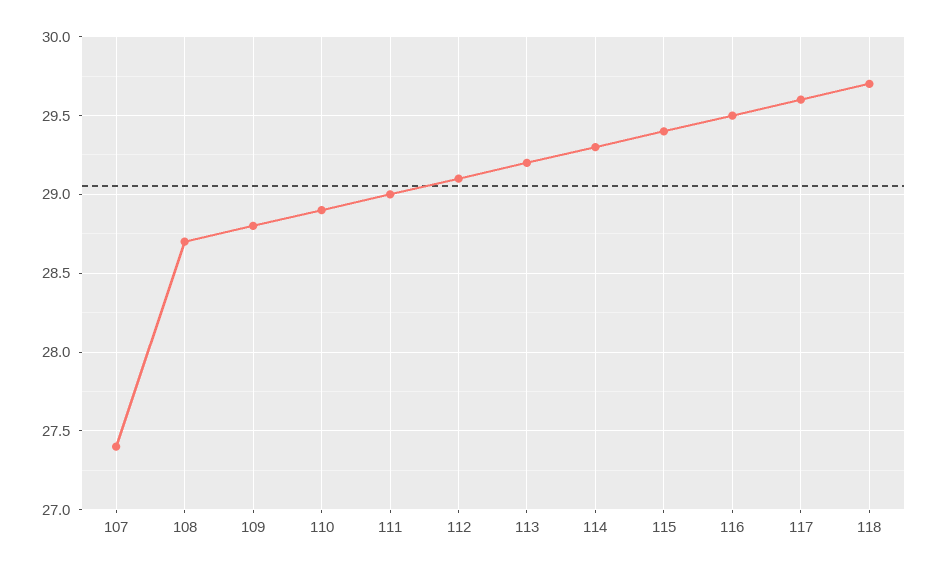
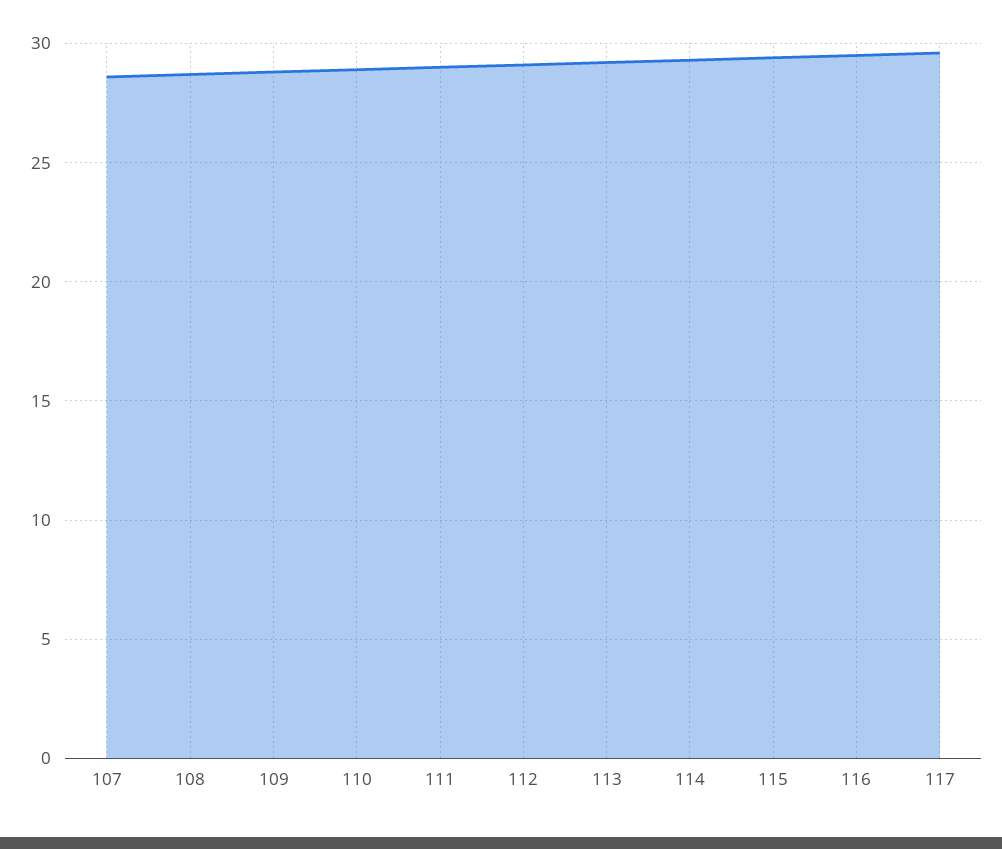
107: 27.4 -> 28.5
118: 29.7 -> none

